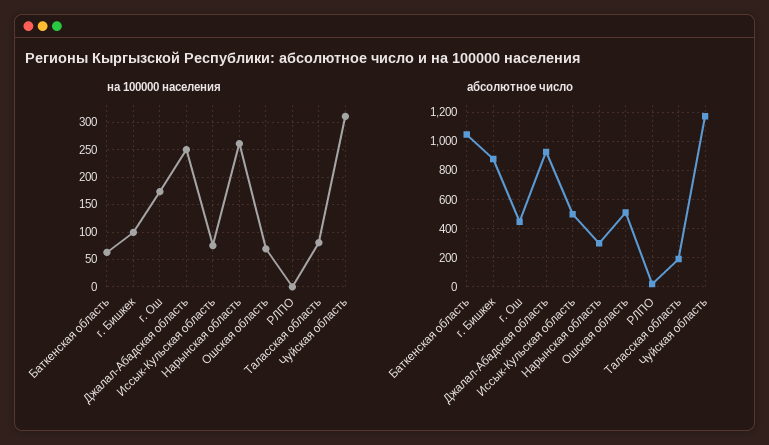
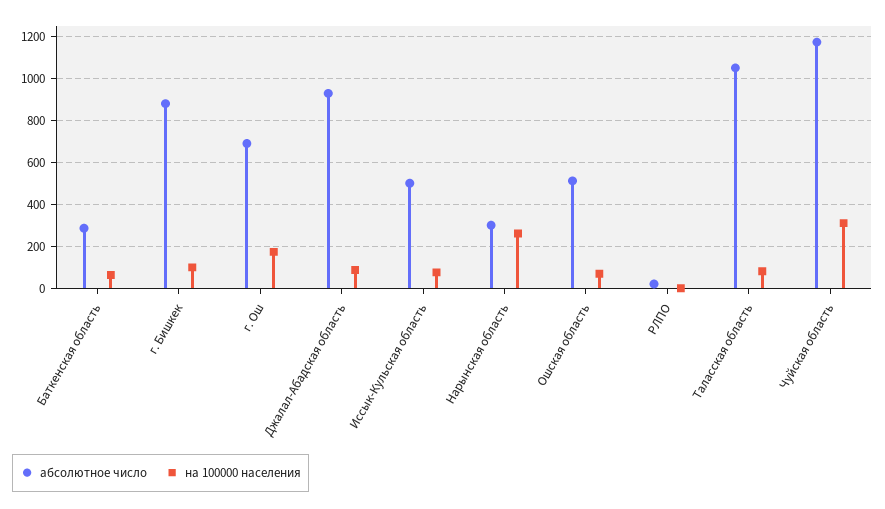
на 100000 населения, Джалал-Абадская область: 250 -> 100
абсолютное число, Баткенская область: 1050 -> 300
абсолютное число, г. Ош: 450 -> 700
абсолютное число, Таласская область: 200 -> 1050

